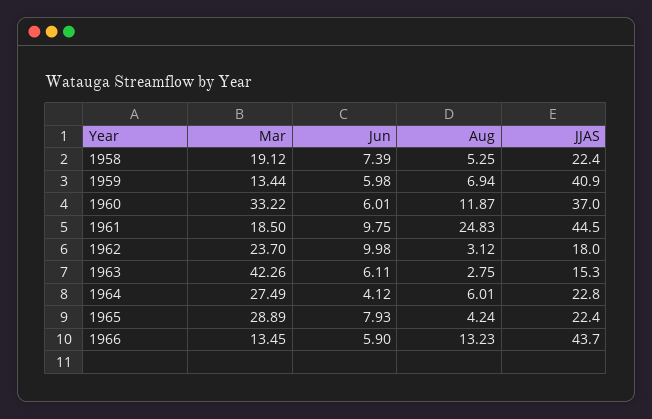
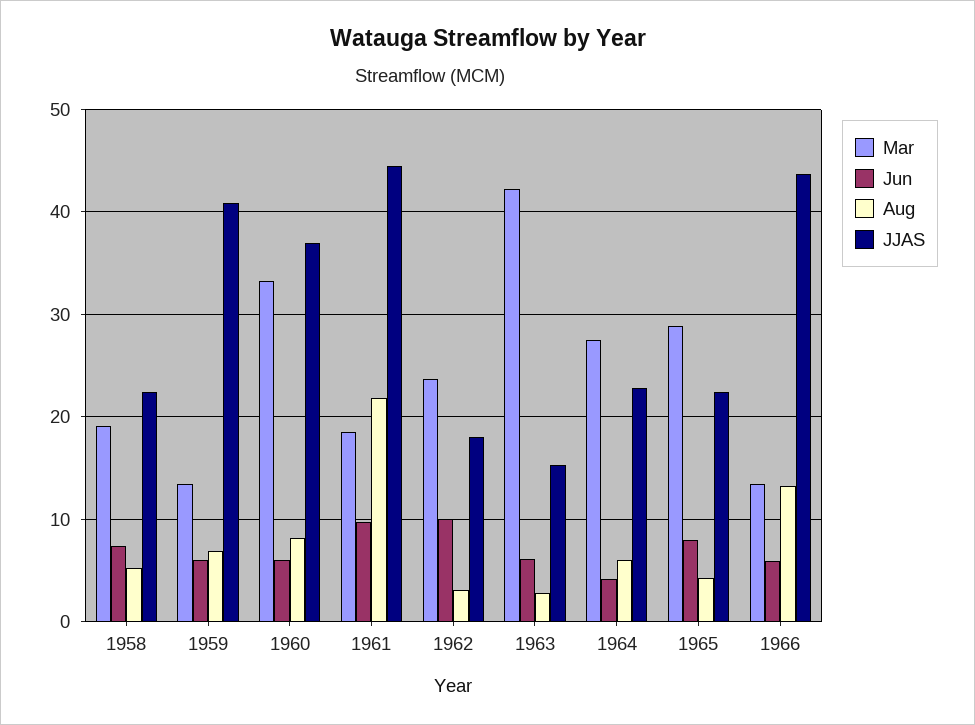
Aug, 1960: 11.87 -> 8
Aug, 1961: 24.83 -> 22

